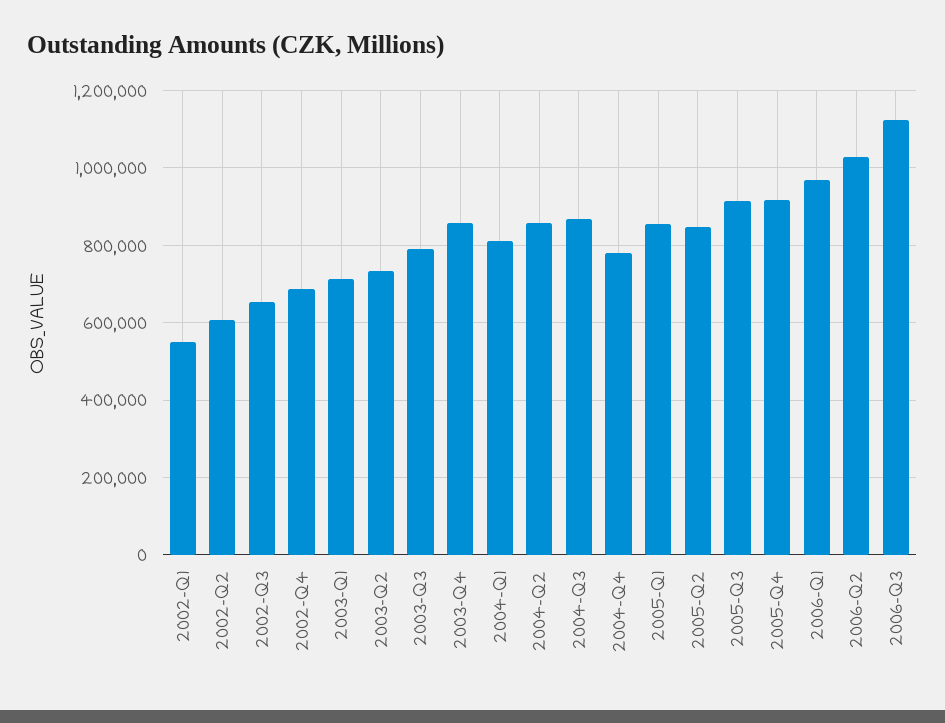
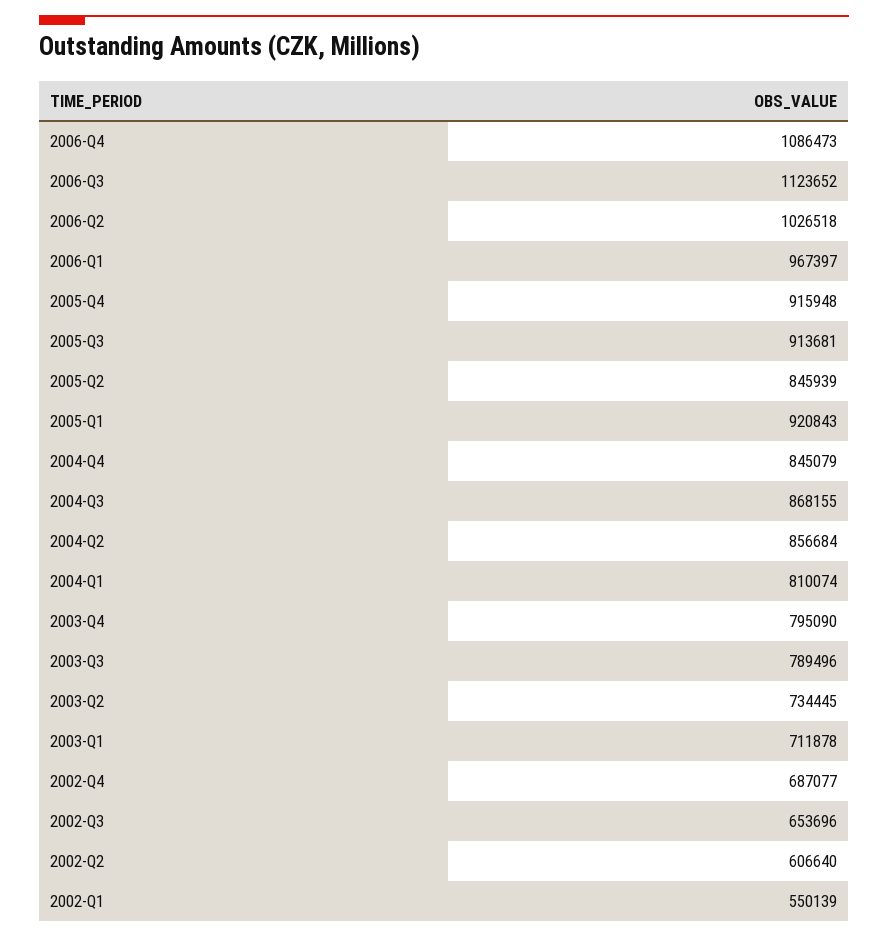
2003-Q4: 860000 -> 795090
2004-Q4: 780000 -> 845079
2005-Q1: 860000 -> 920843
2006-Q4: none -> 1086473

